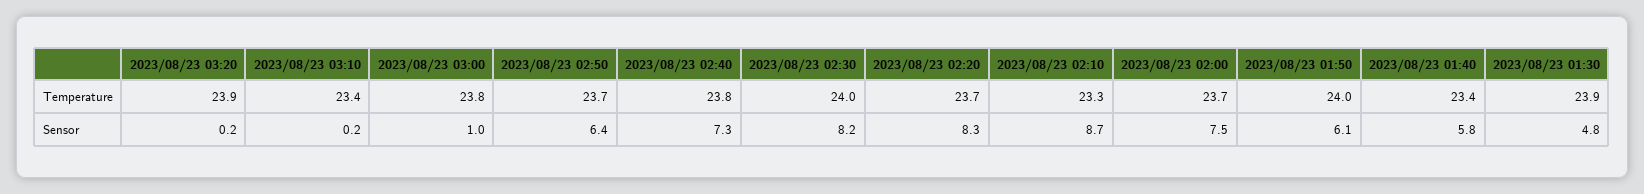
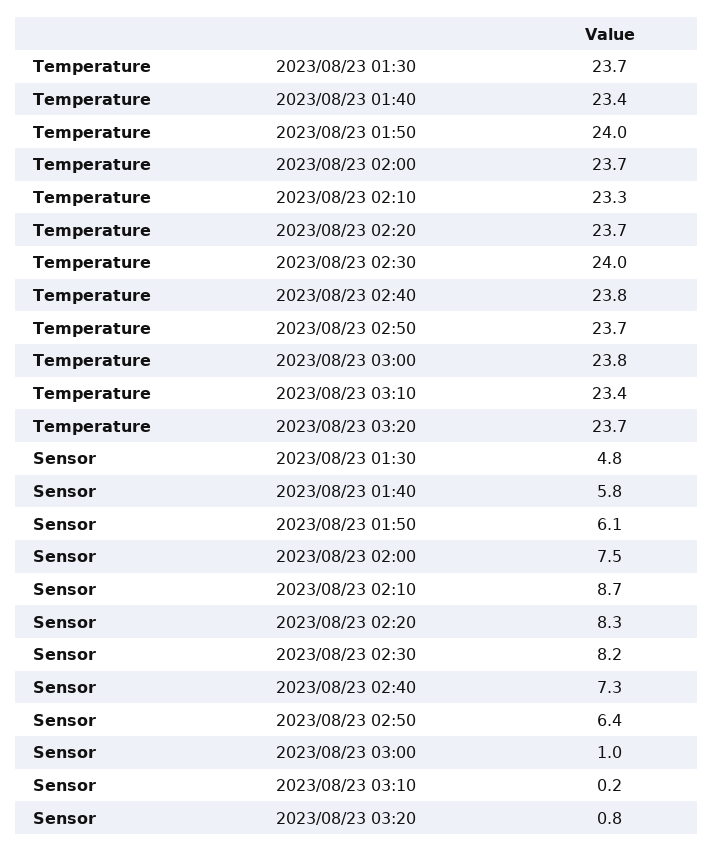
2023/08/23 03:20, Temperature: 23.9 -> 23.7
2023/08/23 01:30, Temperature: 23.9 -> 23.7
2023/08/23 03:20, Sensor: 0.2 -> 0.8

